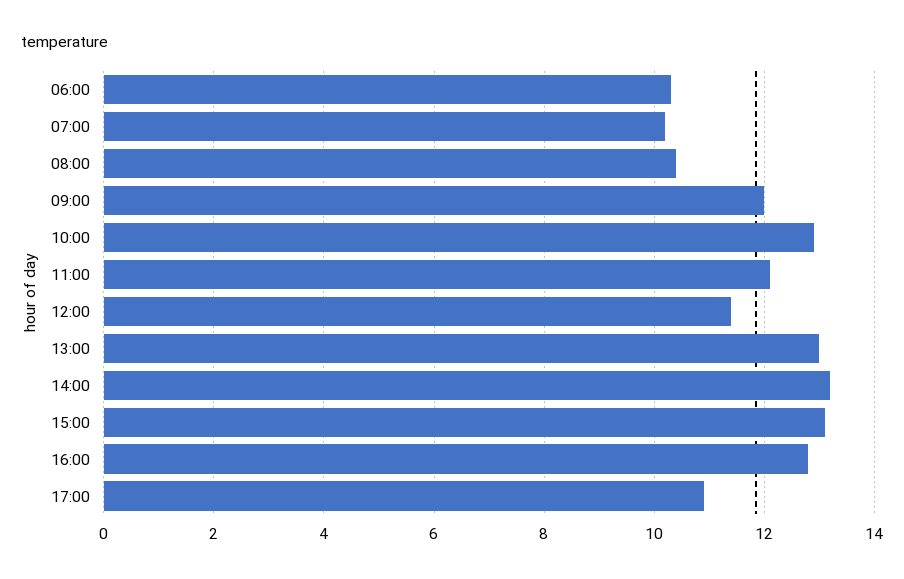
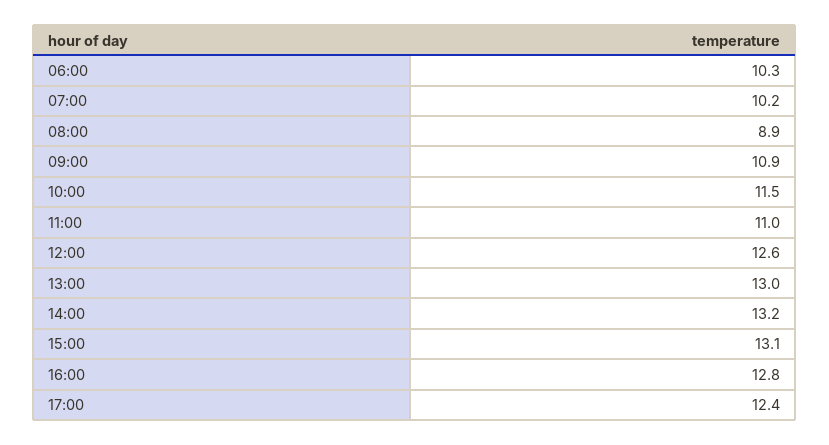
08:00: 10.5 -> 8.9
09:00: 12 -> 10.9
10:00: 13 -> 11.5
11:00: 12 -> 11
12:00: 11.5 -> 12.6
17:00: 11 -> 12.4

